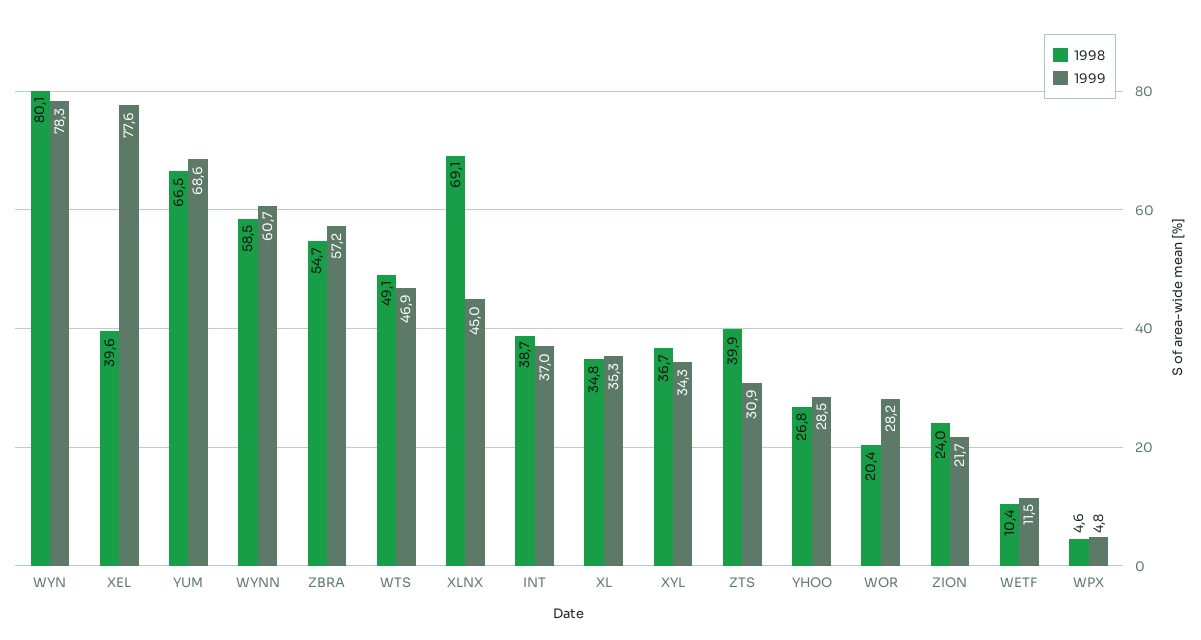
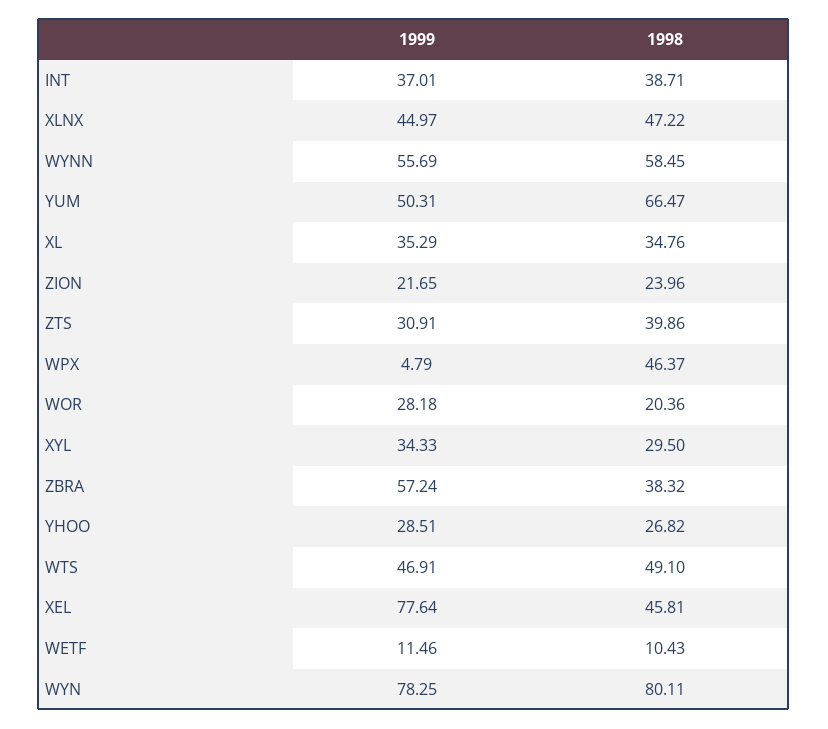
1998, XEL: 39.6 -> 45.81
1999, YUM: 68.6 -> 50.31
1999, WYNN: 60.7 -> 55.69
1998, ZBRA: 54.7 -> 38.32
1998, XLNX: 69.1 -> 47.22
1998, XYL: 36.7 -> 29.5
1998, WPX: 4.6 -> 46.37

